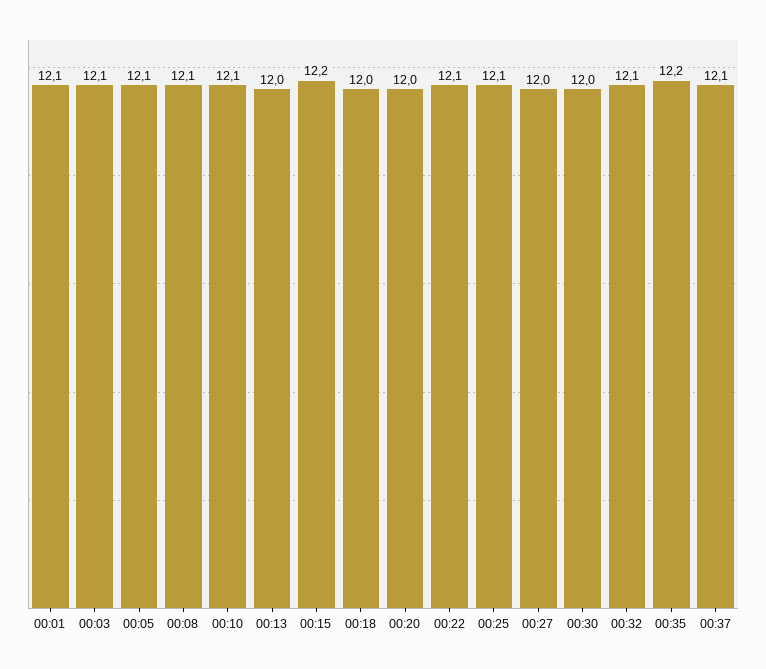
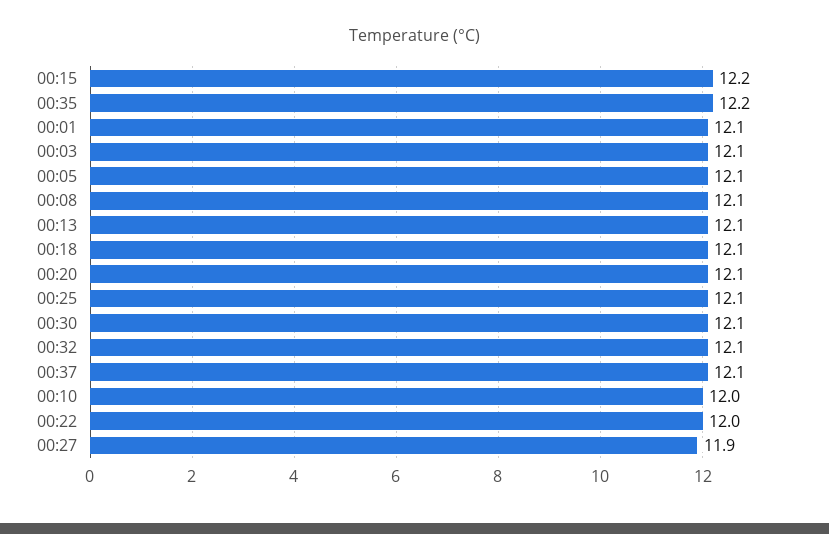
00:10: 12.1 -> 12
00:13: 12 -> 12.1
00:18: 12 -> 12.1
00:20: 12 -> 12.1
00:22: 12.1 -> 12
00:27: 12 -> 11.9
00:30: 12 -> 12.1

